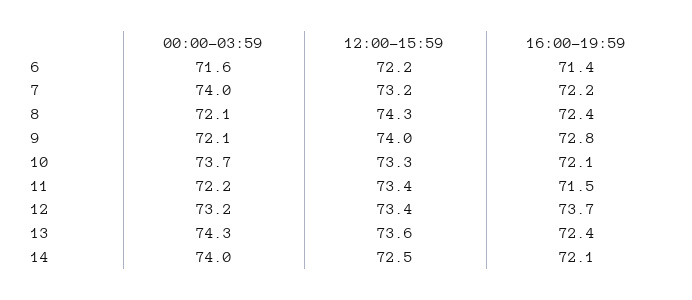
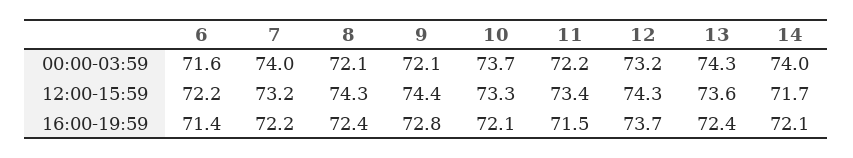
12:00-15:59, 9: 74 -> 74.4
12:00-15:59, 12: 73.4 -> 74.3
12:00-15:59, 14: 72.5 -> 71.7

